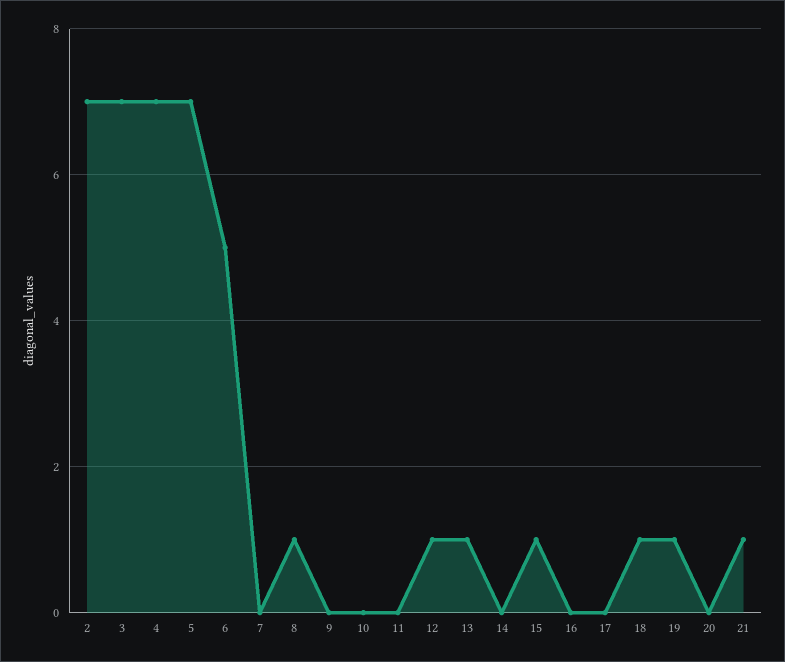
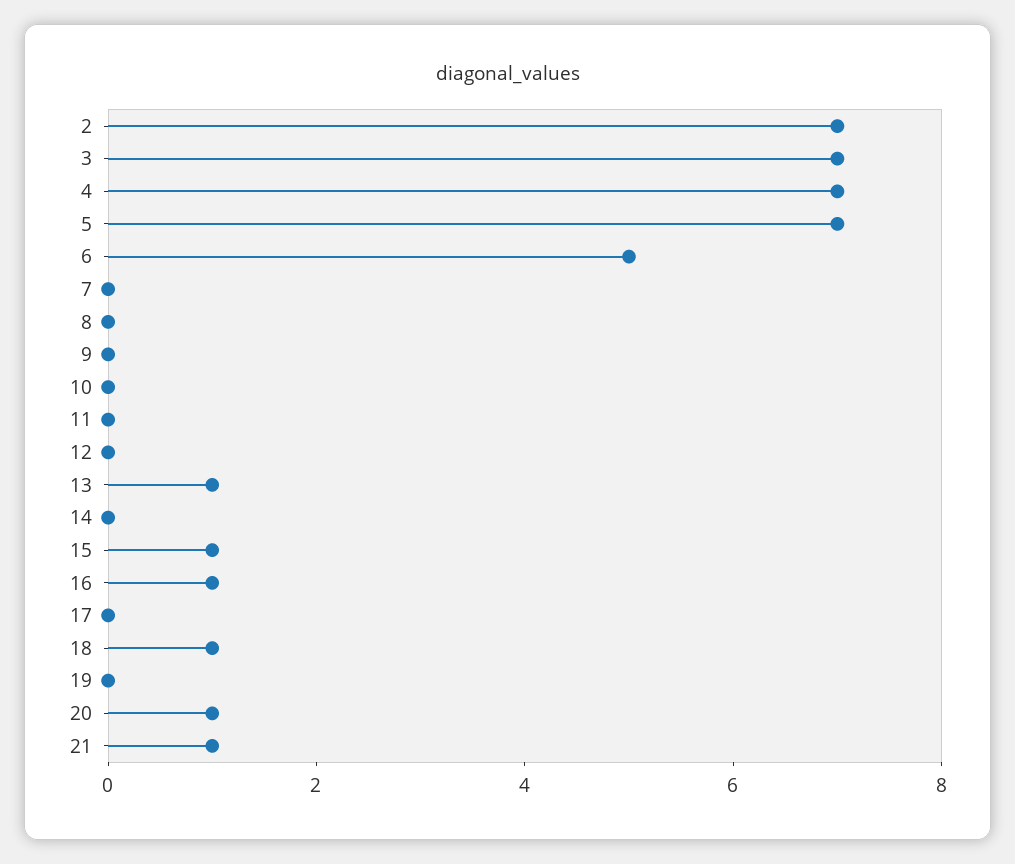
8: 1 -> 0
12: 1 -> 0
16: 0 -> 1
19: 1 -> 0
20: 0 -> 1

